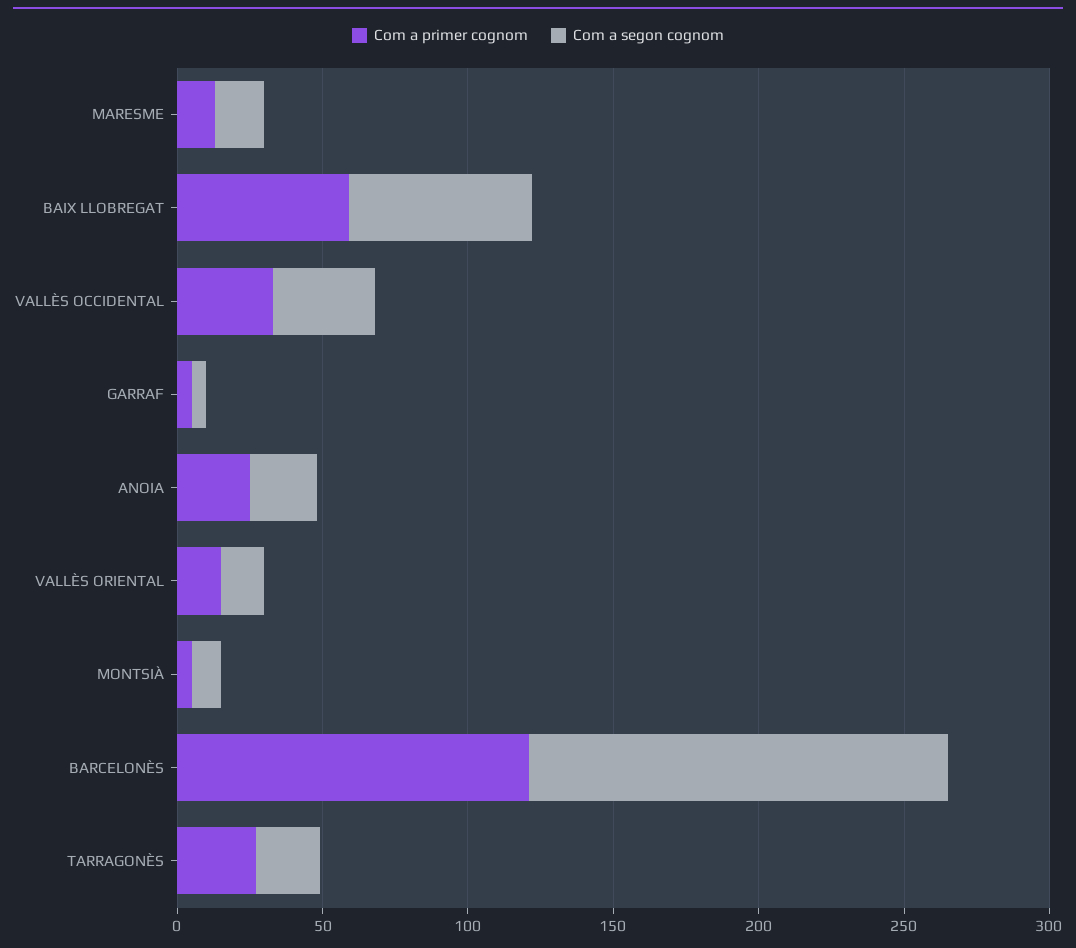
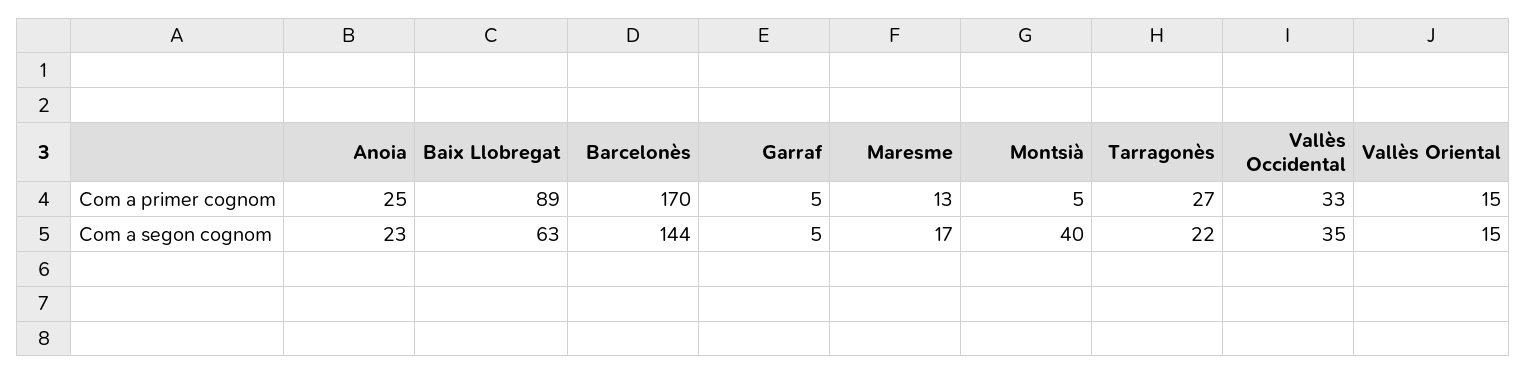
Com a primer cognom, BAIX LLOBREGAT: 60 -> 89
Com a segon cognom, MONTSIÀ: 10 -> 40
Com a primer cognom, BARCELONÈS: 120 -> 170

